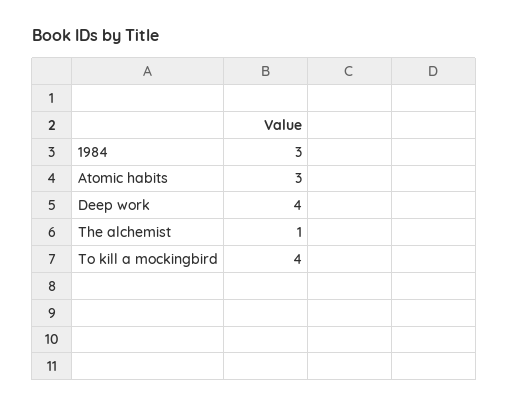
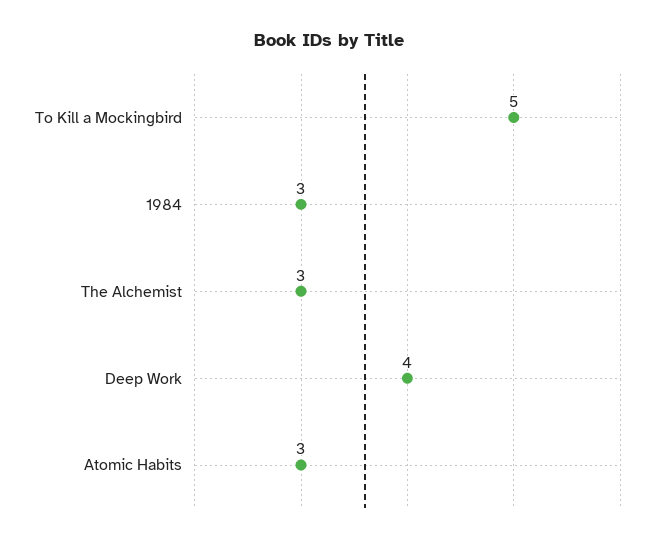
The alchemist: 1 -> 3
To kill a mockingbird: 4 -> 5

